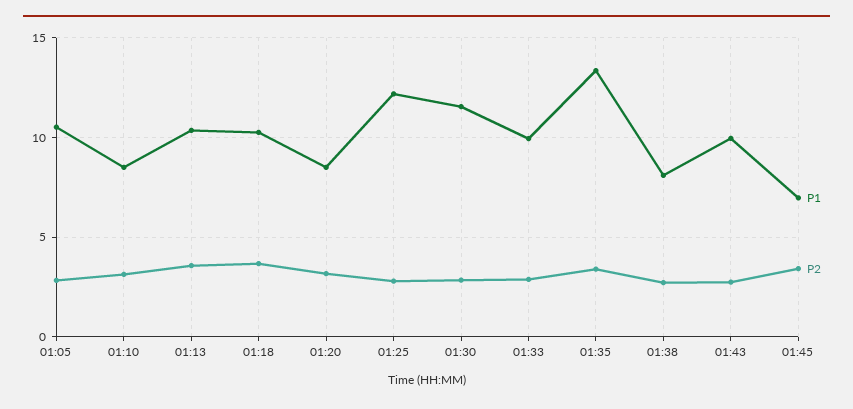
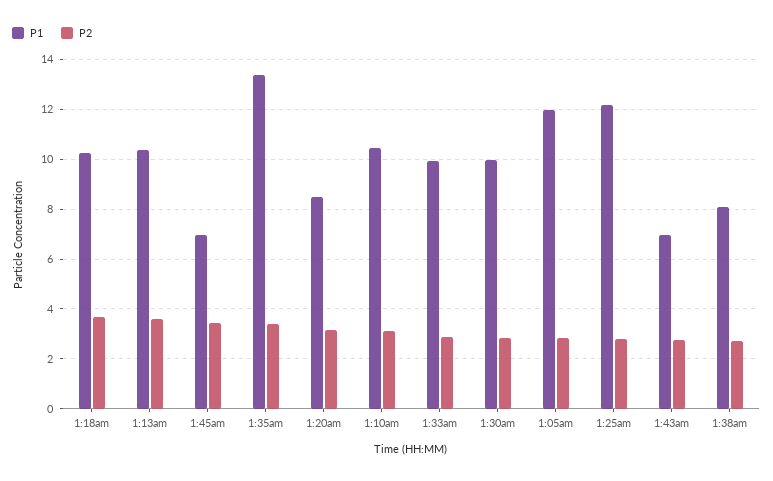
P1, 01:05: 10.5 -> 12
P1, 01:10: 8.5 -> 10.5
P1, 01:30: 11.5 -> 10
P1, 01:43: 10 -> 7

